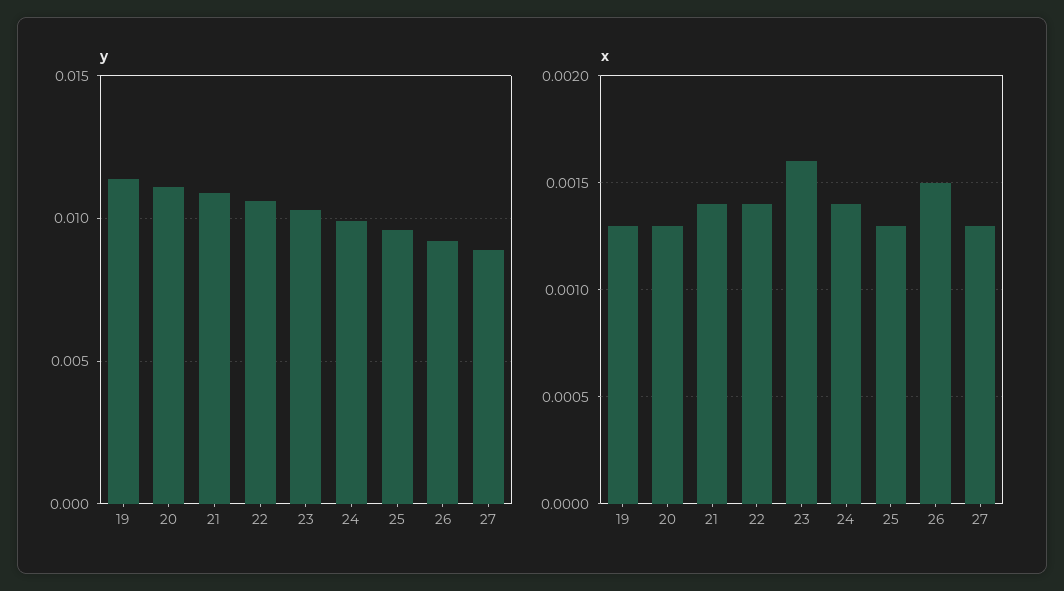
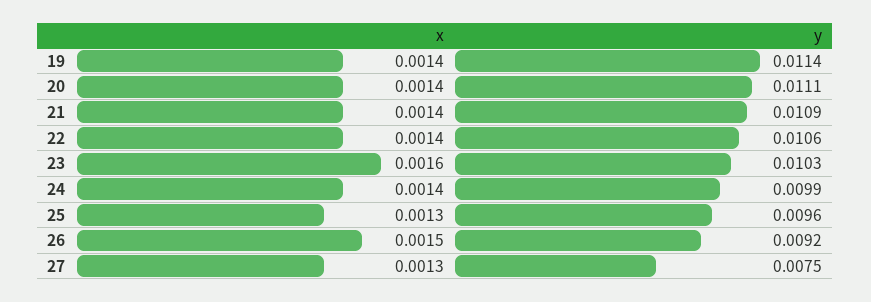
y, 27: 0.009 -> 0.0075
x, 19: 0.0013 -> 0.0014
x, 20: 0.0013 -> 0.0014

